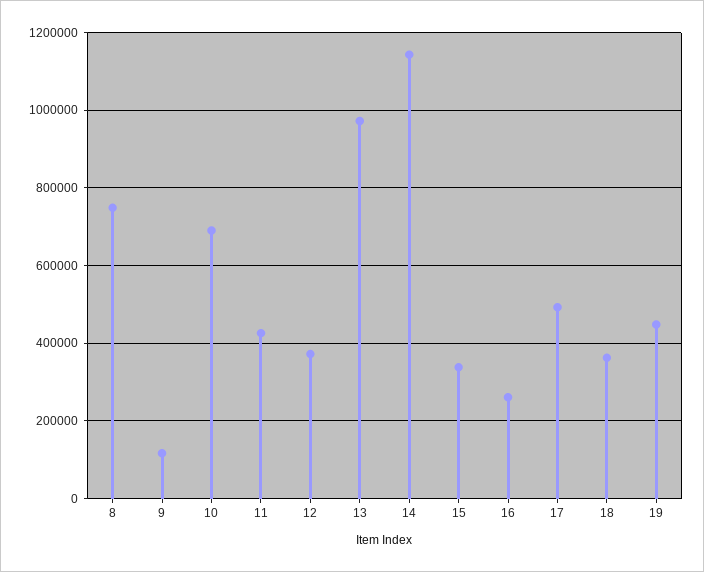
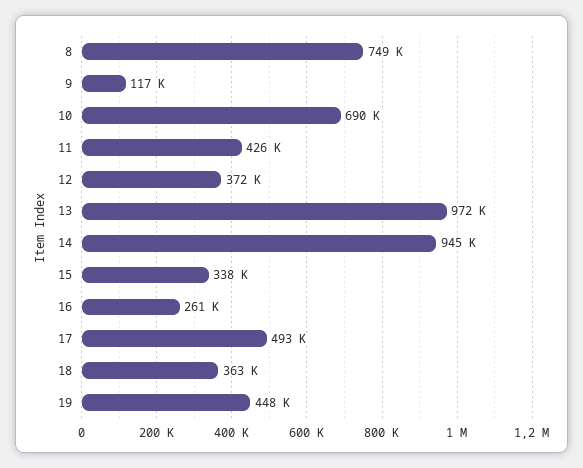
14: 1140000 -> 945000

